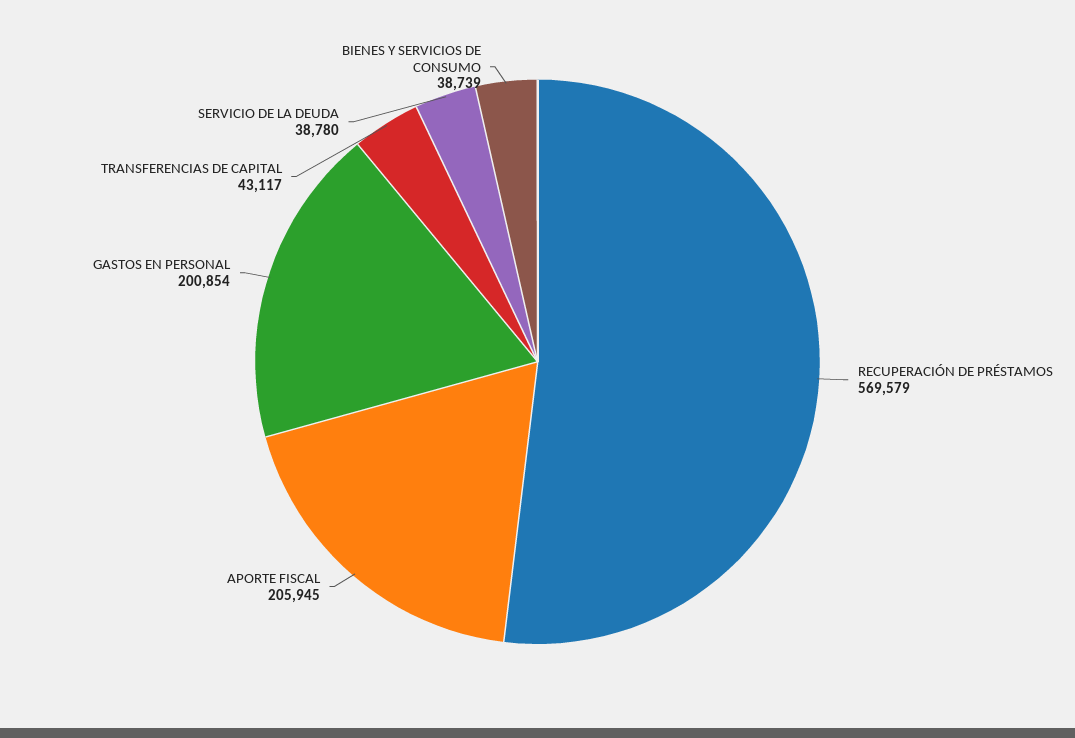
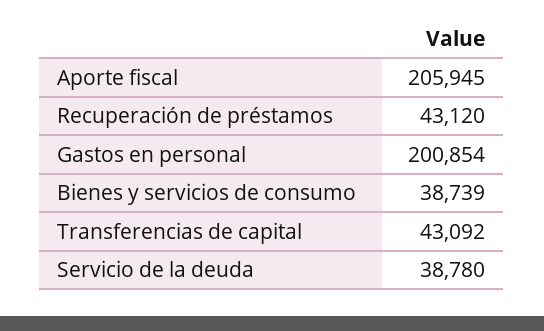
RECUPERACIÓN DE PRÉSTAMOS: 569579 -> 43120
TRANSFERENCIAS DE CAPITAL: 43117 -> 43092

